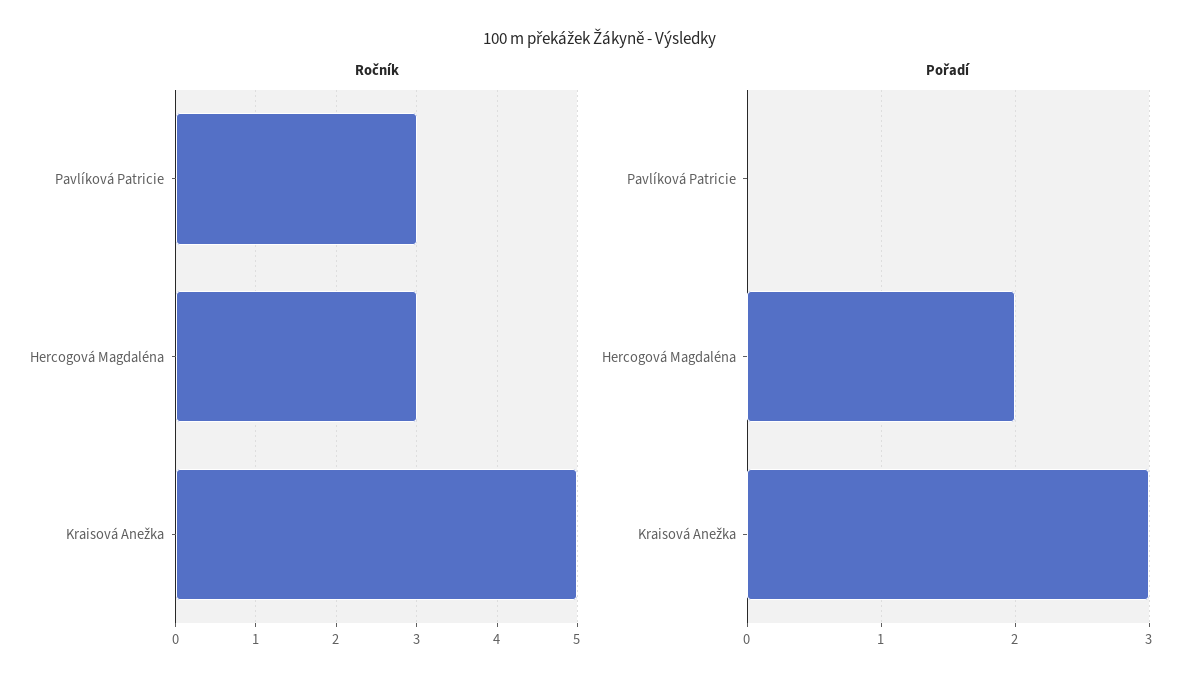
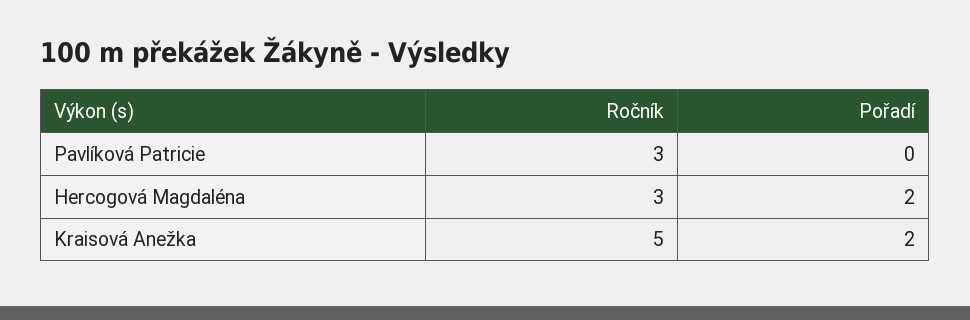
Pořadí, Kraisová Anežka: 3 -> 2

